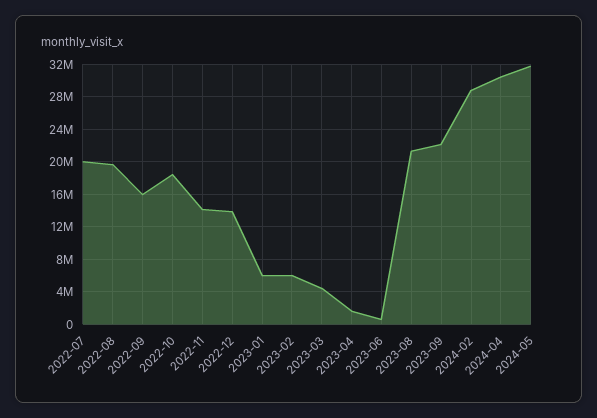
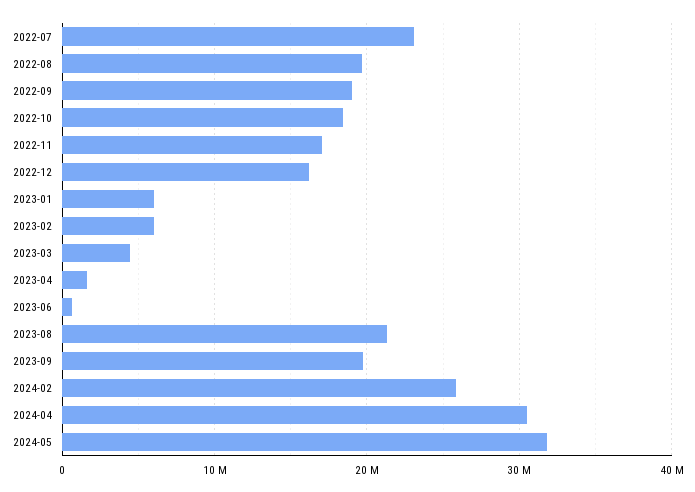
2022-07: 20000000 -> 23000000
2022-09: 16000000 -> 19000000
2022-11: 14000000 -> 17000000
2022-12: 14000000 -> 16000000
2023-09: 22000000 -> 20000000
2024-02: 29000000 -> 26000000

